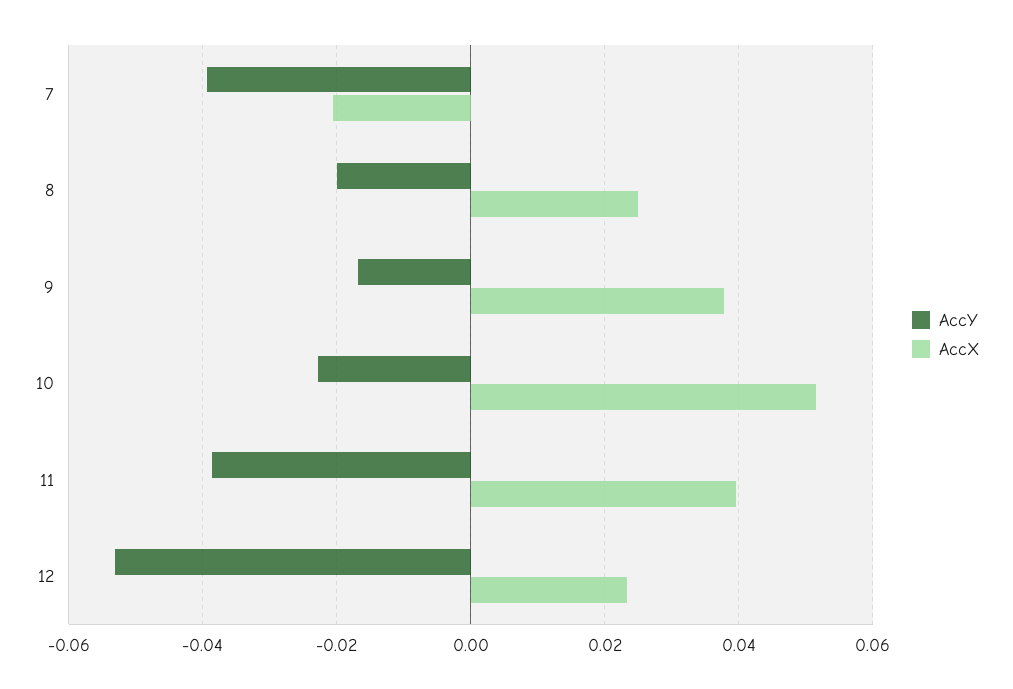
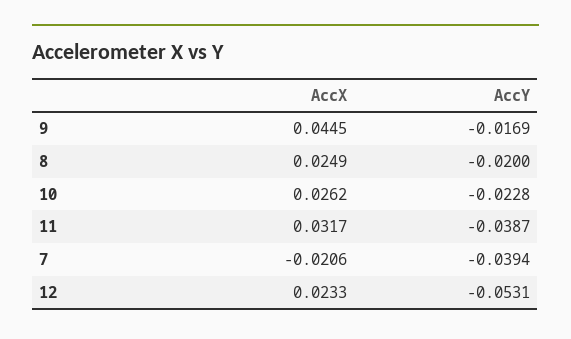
AccX, 9: 0.038 -> 0.0445
AccX, 10: 0.052 -> 0.0262
AccX, 11: 0.04 -> 0.0317

